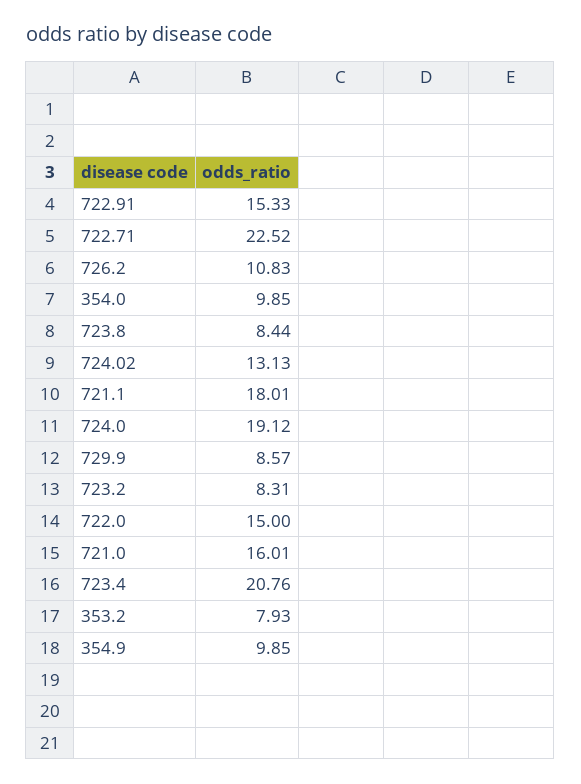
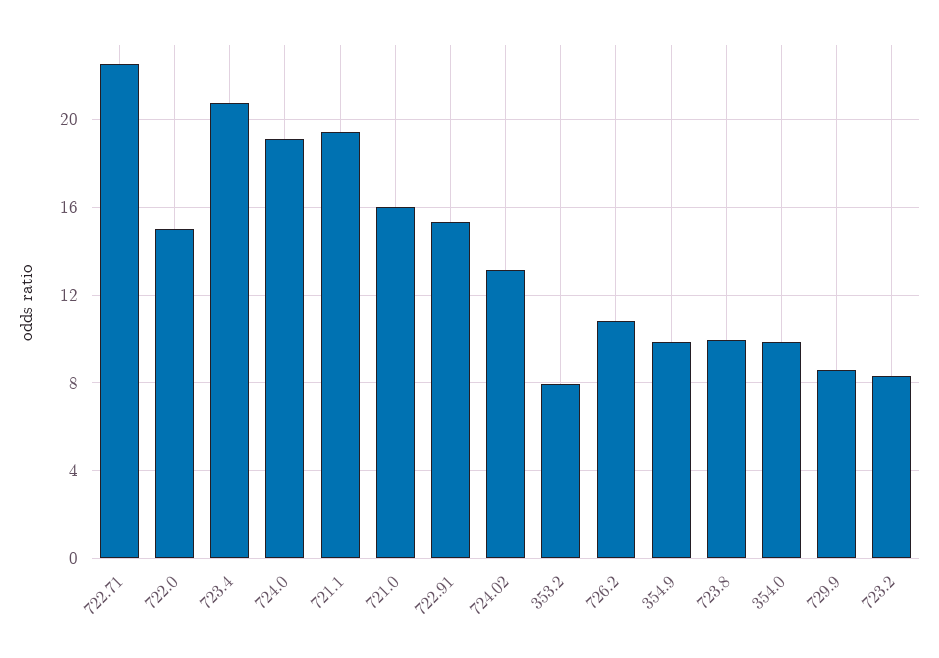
723.8: 8.44 -> 10
721.1: 18.01 -> 19.5

